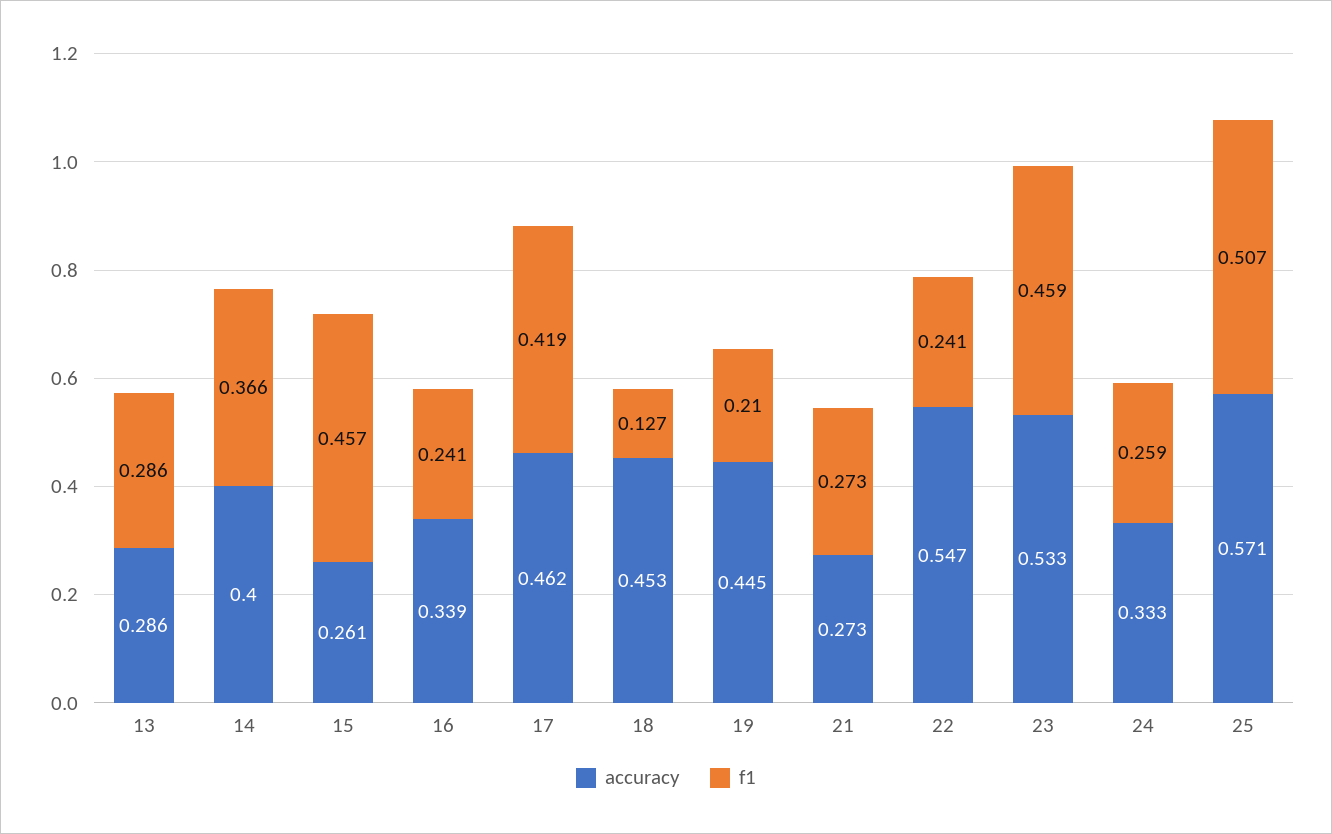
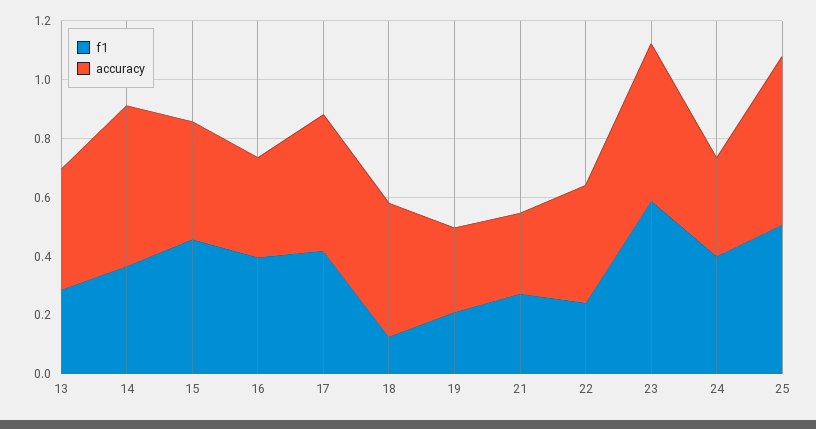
accuracy, 13: 0.286 -> 0.4
accuracy, 14: 0.4 -> 0.55
accuracy, 15: 0.261 -> 0.4
f1, 16: 0.241 -> 0.4
accuracy, 19: 0.445 -> 0.3
accuracy, 22: 0.547 -> 0.4
f1, 23: 0.459 -> 0.6
f1, 24: 0.259 -> 0.4

